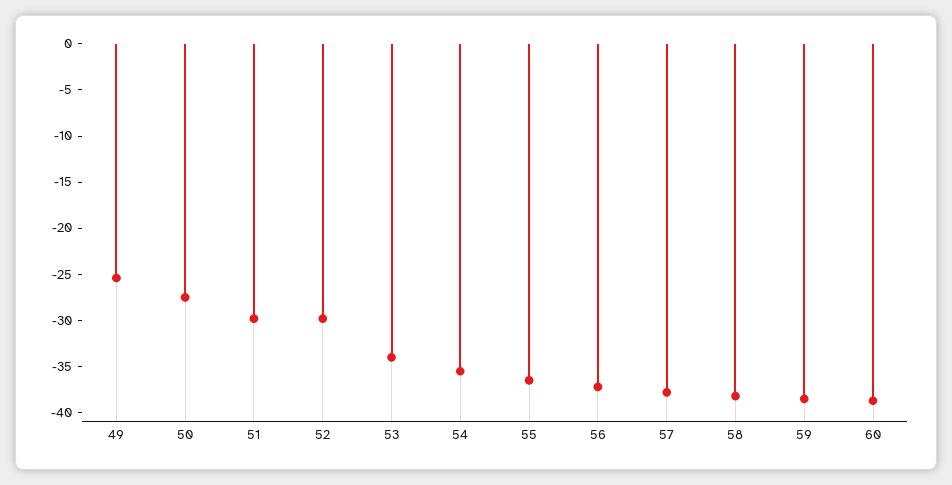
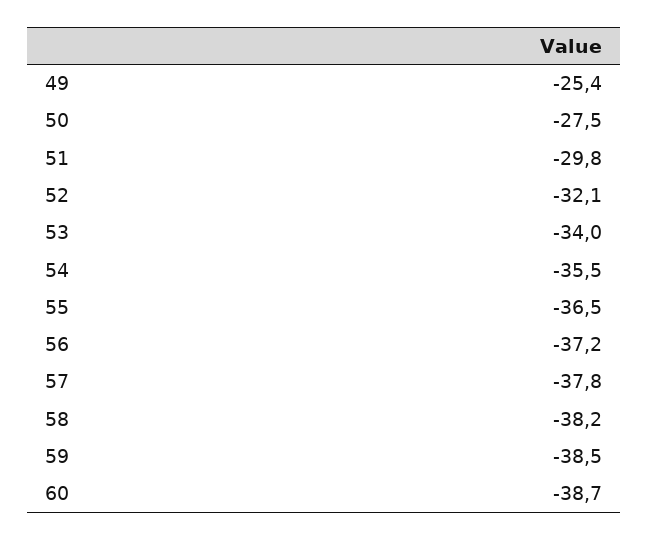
52: -30 -> -32.1

